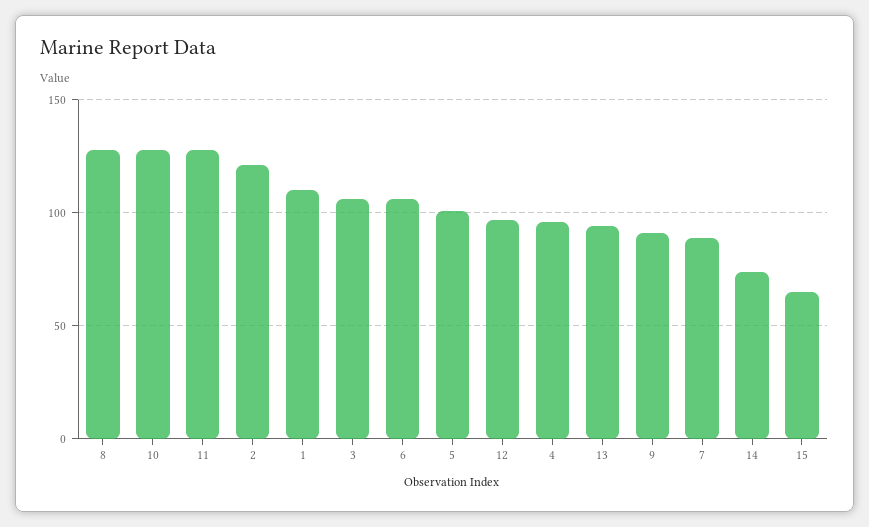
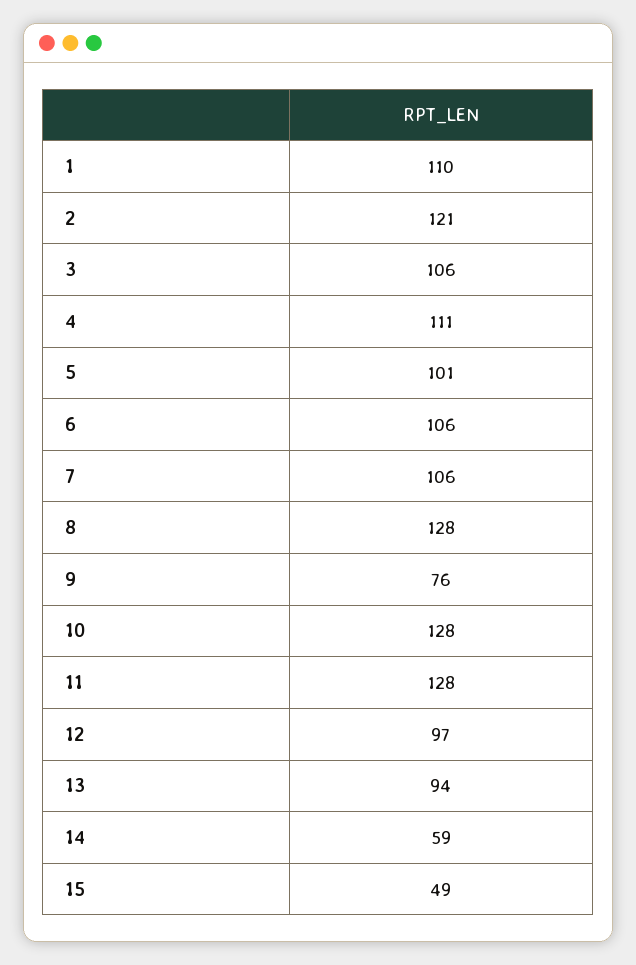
4: 95 -> 111
9: 90 -> 76
7: 90 -> 106
14: 75 -> 59
15: 65 -> 49

